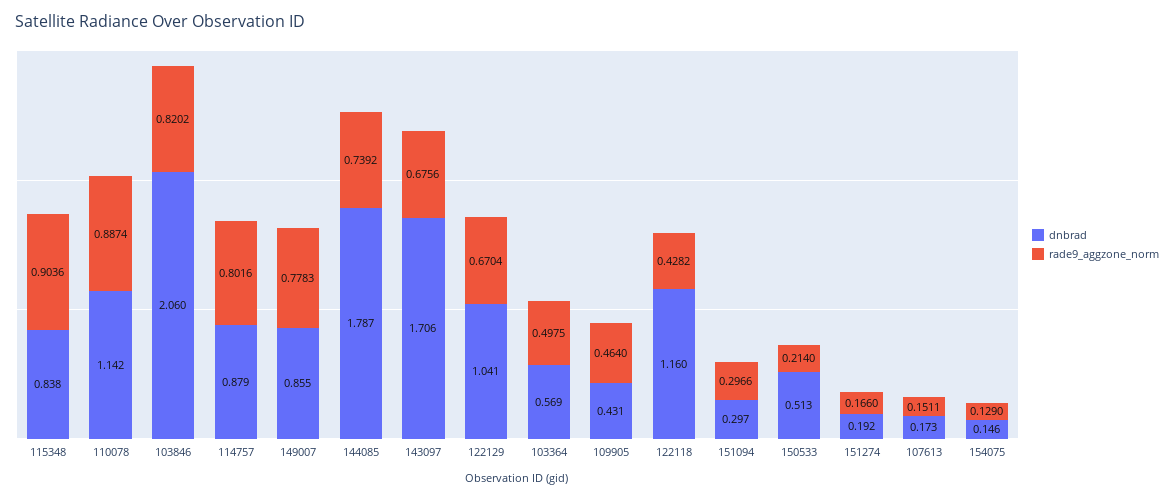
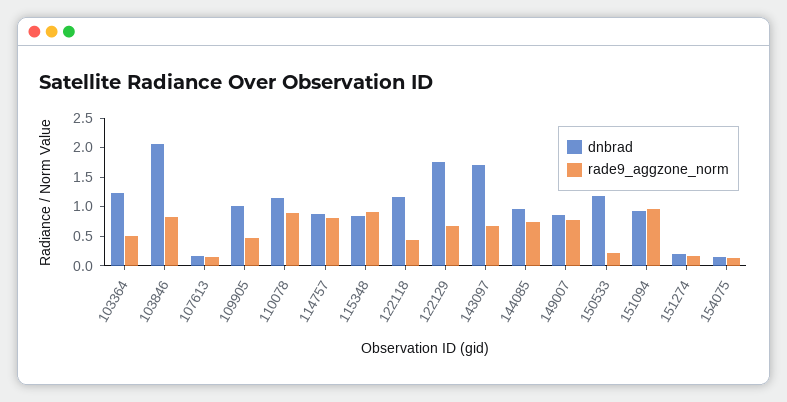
dnbrad, 144085: 1.787 -> 1
dnbrad, 122129: 1.041 -> 1.75
dnbrad, 103364: 0.569 -> 1.25
dnbrad, 109905: 0.431 -> 1
dnbrad, 151094: 0.297 -> 1
rade9_aggzone_norm, 151094: 0.2966 -> 1
dnbrad, 150533: 0.513 -> 1.25

